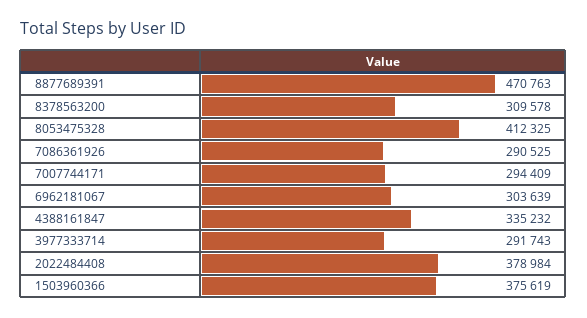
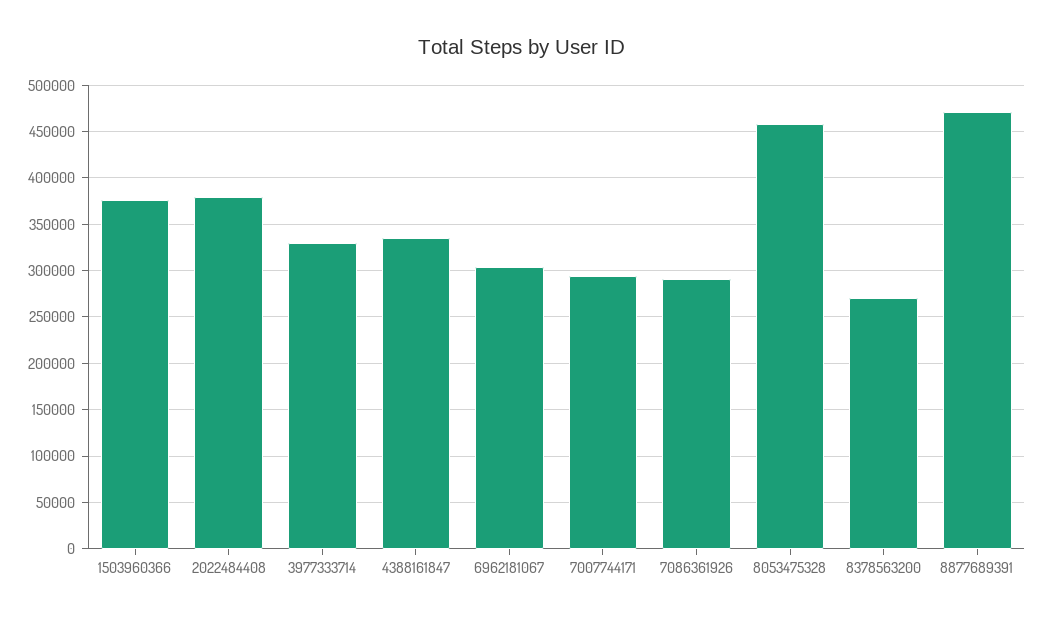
8378563200: 309578 -> 270000
8053475328: 412325 -> 460000
3977333714: 291743 -> 330000

